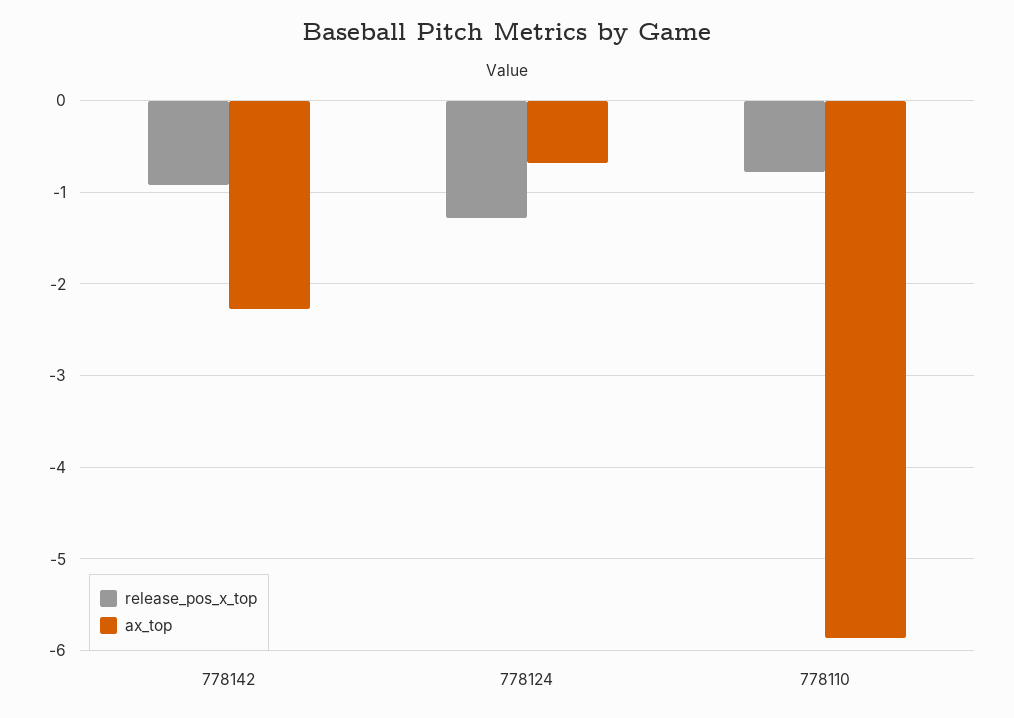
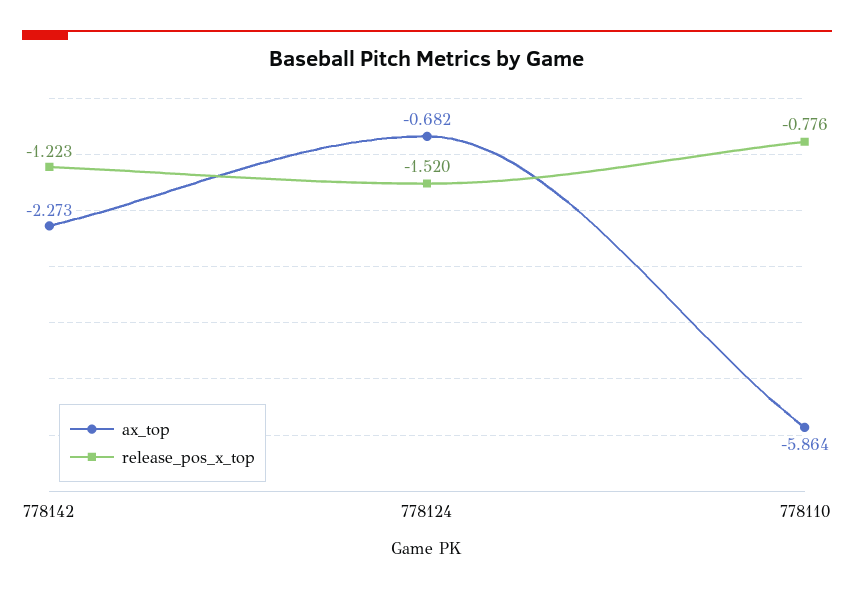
release_pos_x_top, 778142: -0.9 -> -1.223
release_pos_x_top, 778124: -1.3 -> -1.52

